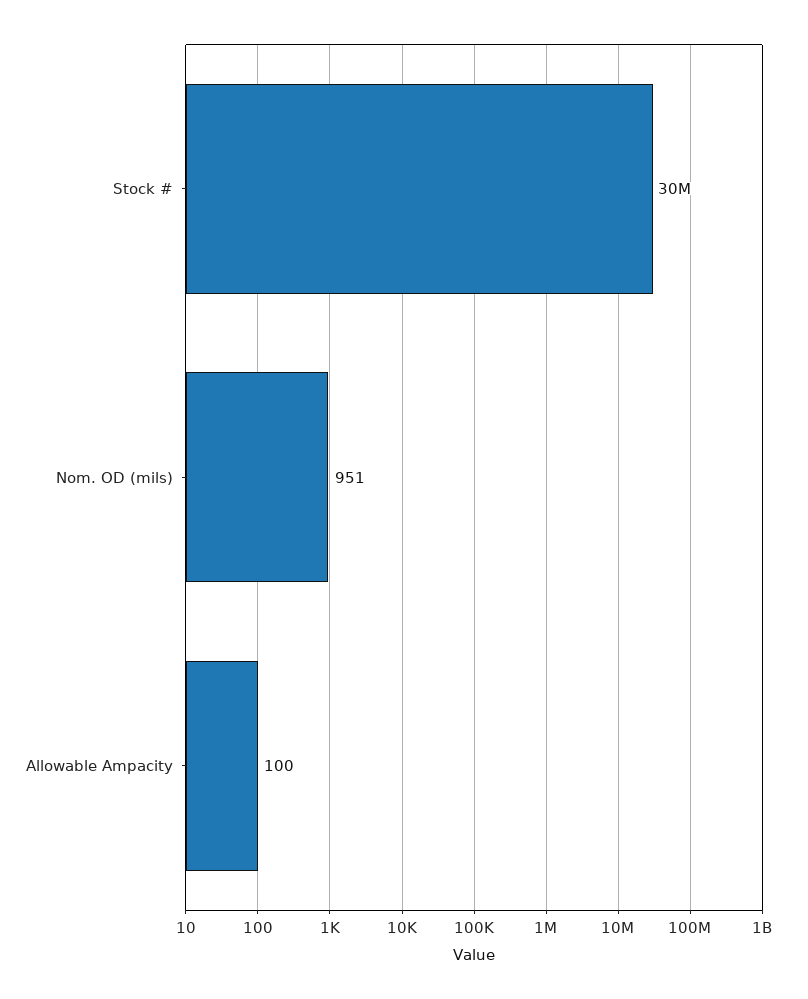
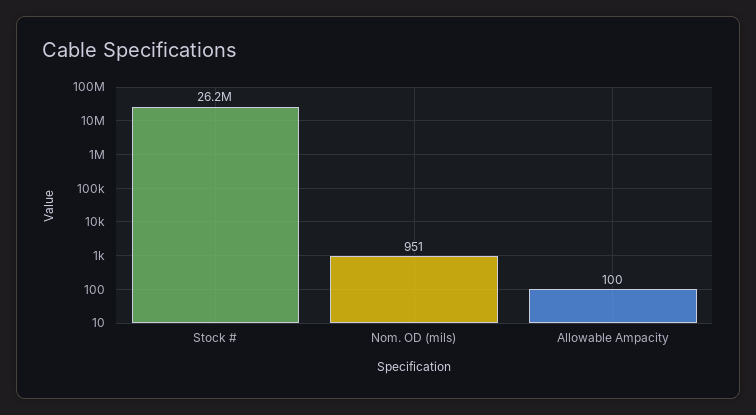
Stock #: 30000000 -> 26200000

